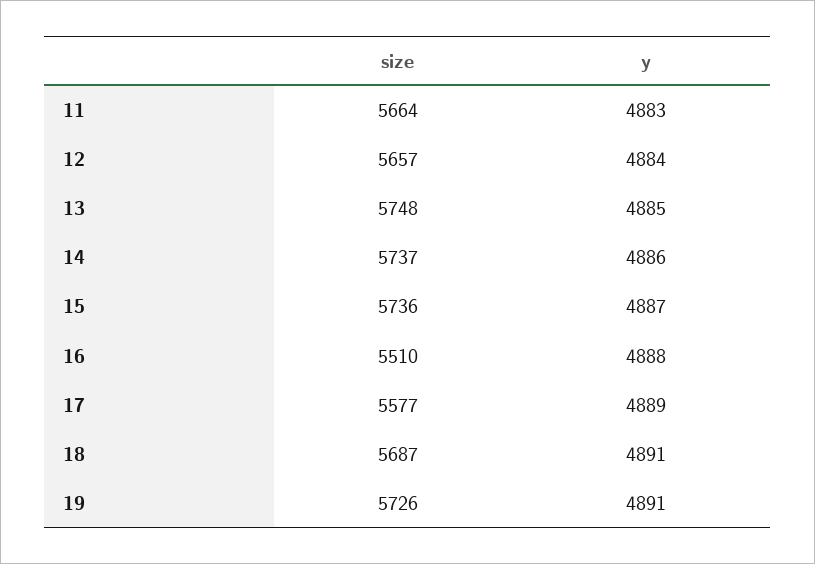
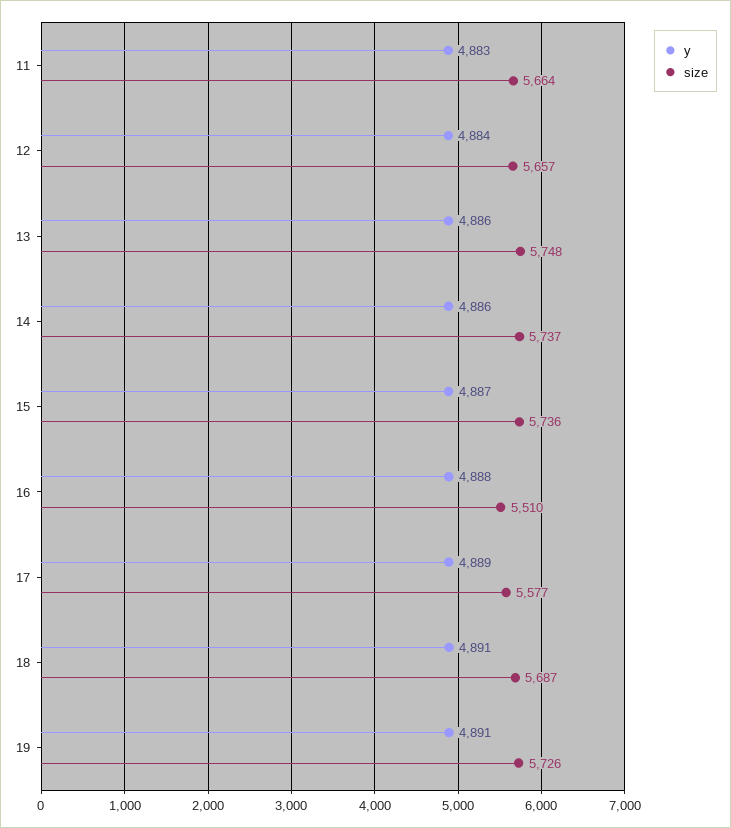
y, 13: 4885 -> 4886

